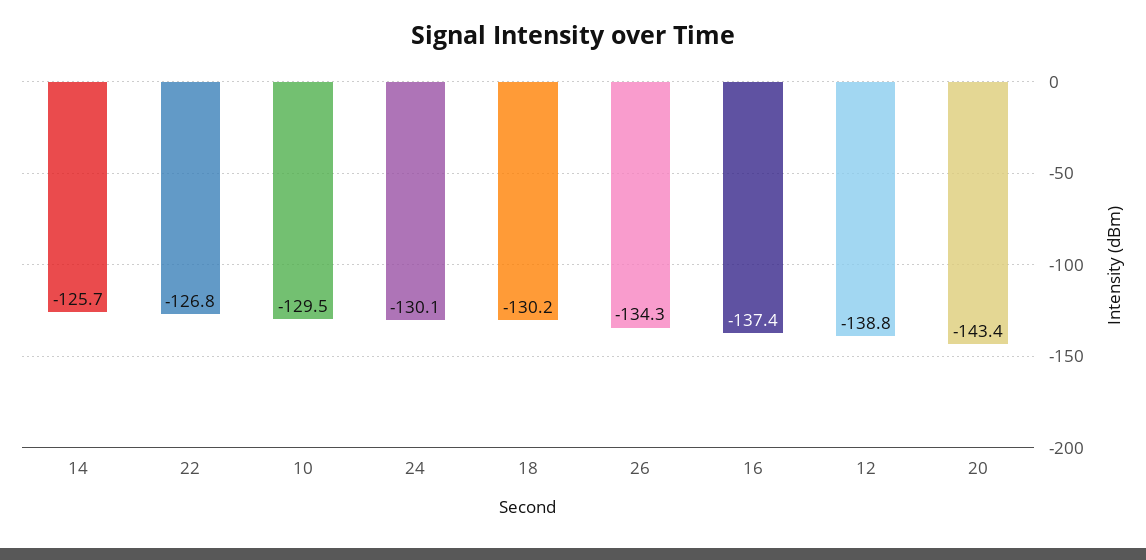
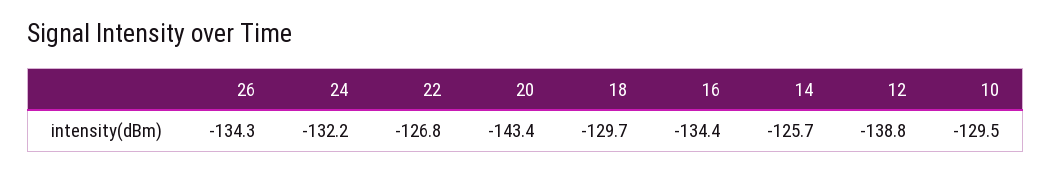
24: -130.1 -> -132.2
18: -130.2 -> -129.7
16: -137.4 -> -134.4

